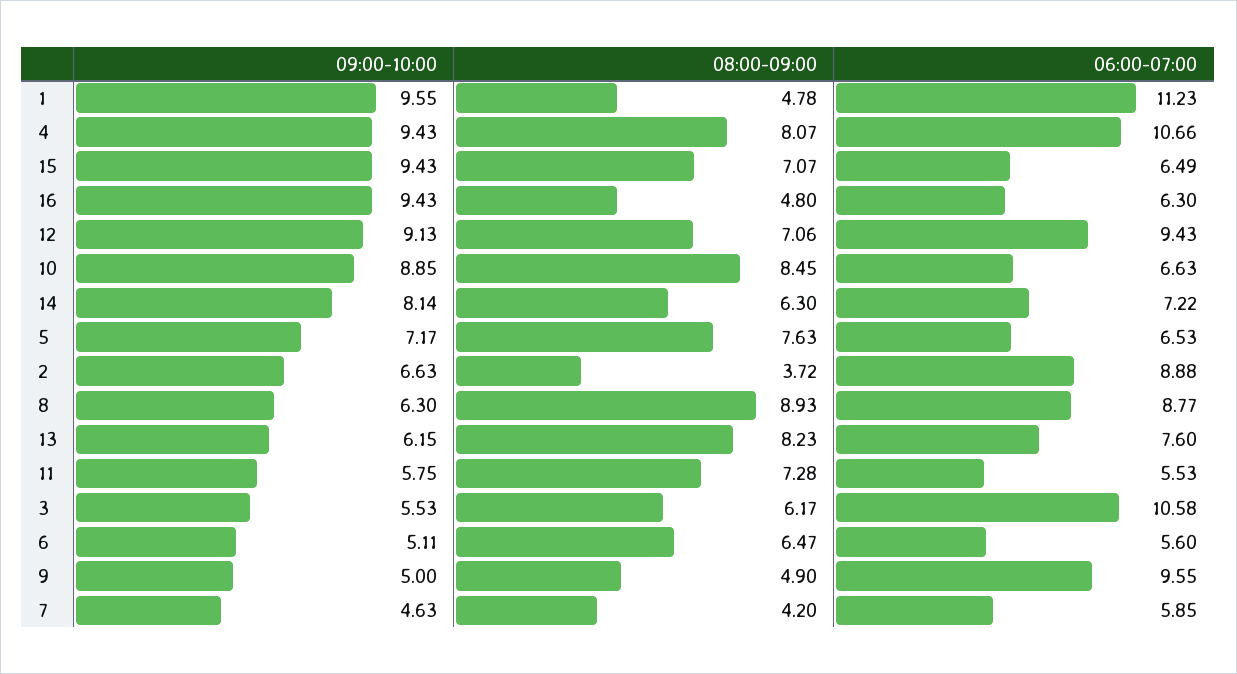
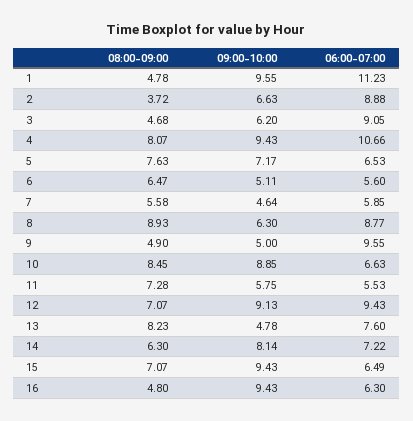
08:00-09:00, 12: 7.06 -> 7.07
09:00-10:00, 13: 6.15 -> 4.78
09:00-10:00, 3: 5.53 -> 6.2
08:00-09:00, 3: 6.17 -> 4.68
06:00-07:00, 3: 10.58 -> 9.05
09:00-10:00, 7: 4.63 -> 4.64
08:00-09:00, 7: 4.2 -> 5.58

